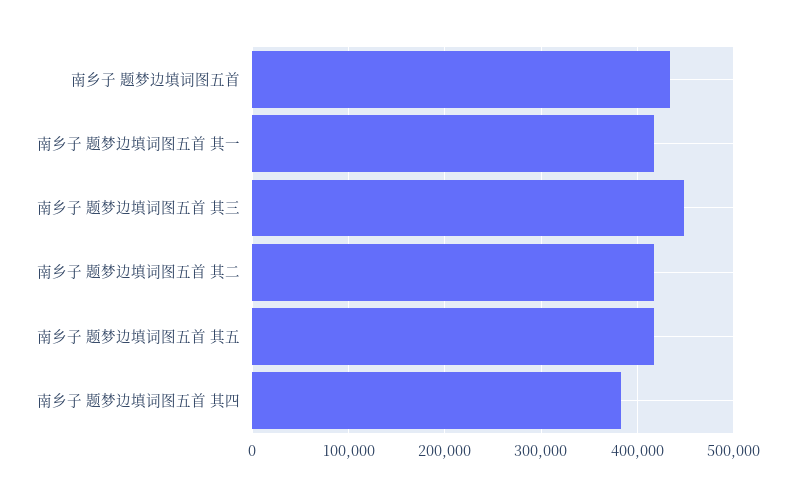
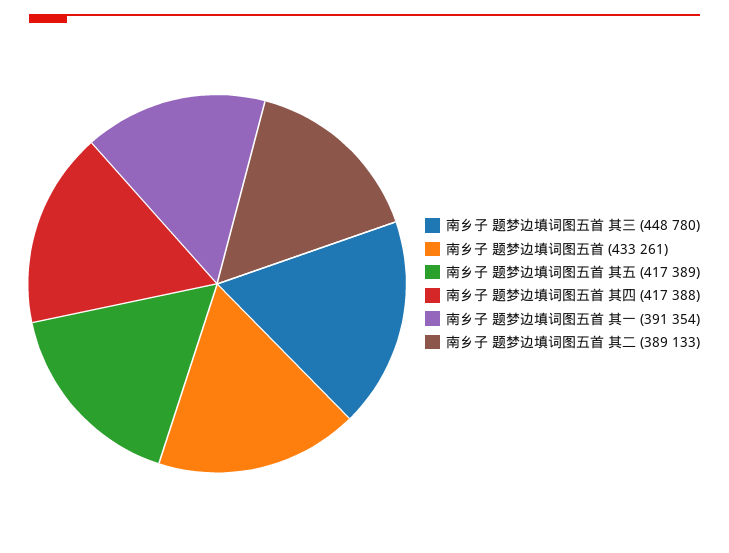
南乡子 题梦边填词图五首 其一: 420000 -> 391354
南乡子 题梦边填词图五首 其二: 420000 -> 389133
南乡子 题梦边填词图五首 其四: 380000 -> 417388

